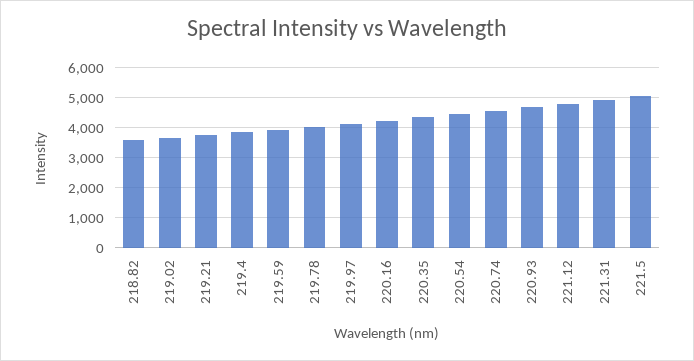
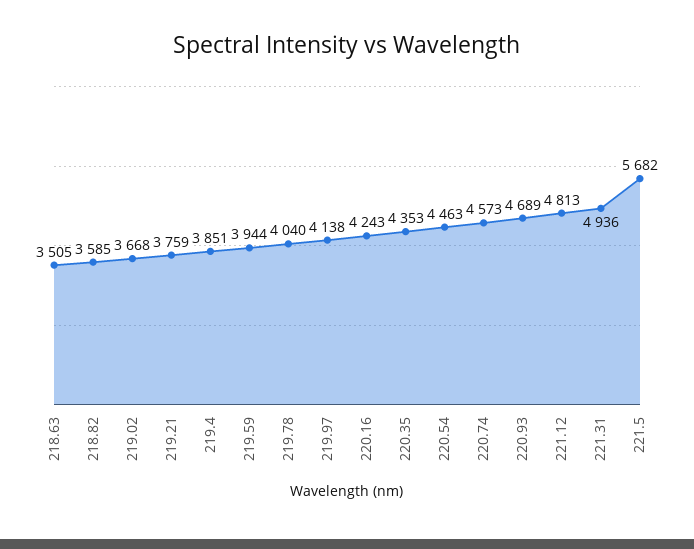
221.5: 5000 -> 5682
218.63: none -> 3505

